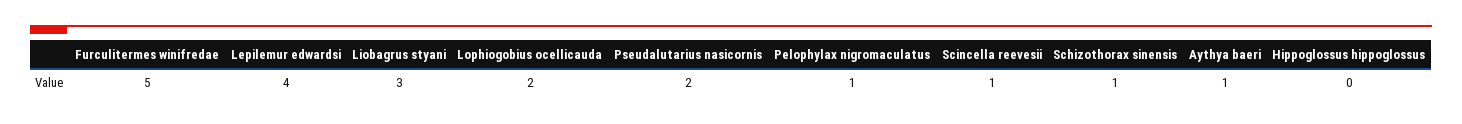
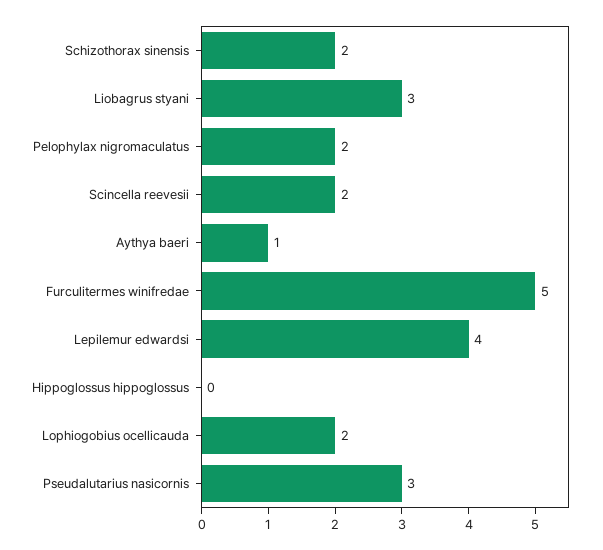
Pseudalutarius nasicornis: 2 -> 3
Pelophylax nigromaculatus: 1 -> 2
Scincella reevesii: 1 -> 2
Schizothorax sinensis: 1 -> 2

